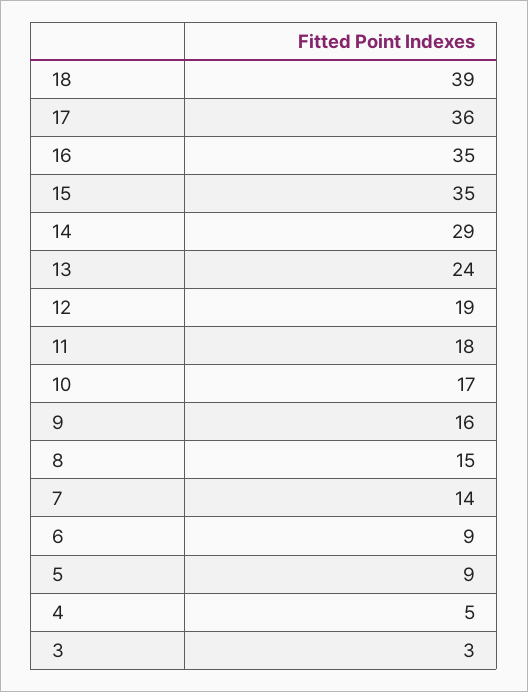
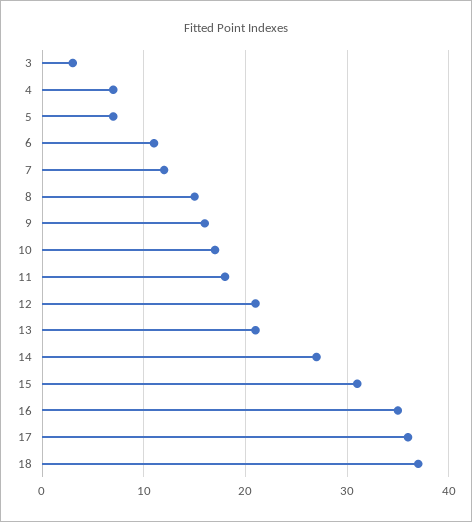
18: 39 -> 37
15: 35 -> 31
14: 29 -> 27
13: 24 -> 21
12: 19 -> 21
7: 14 -> 12
6: 9 -> 11
5: 9 -> 7
4: 5 -> 7

